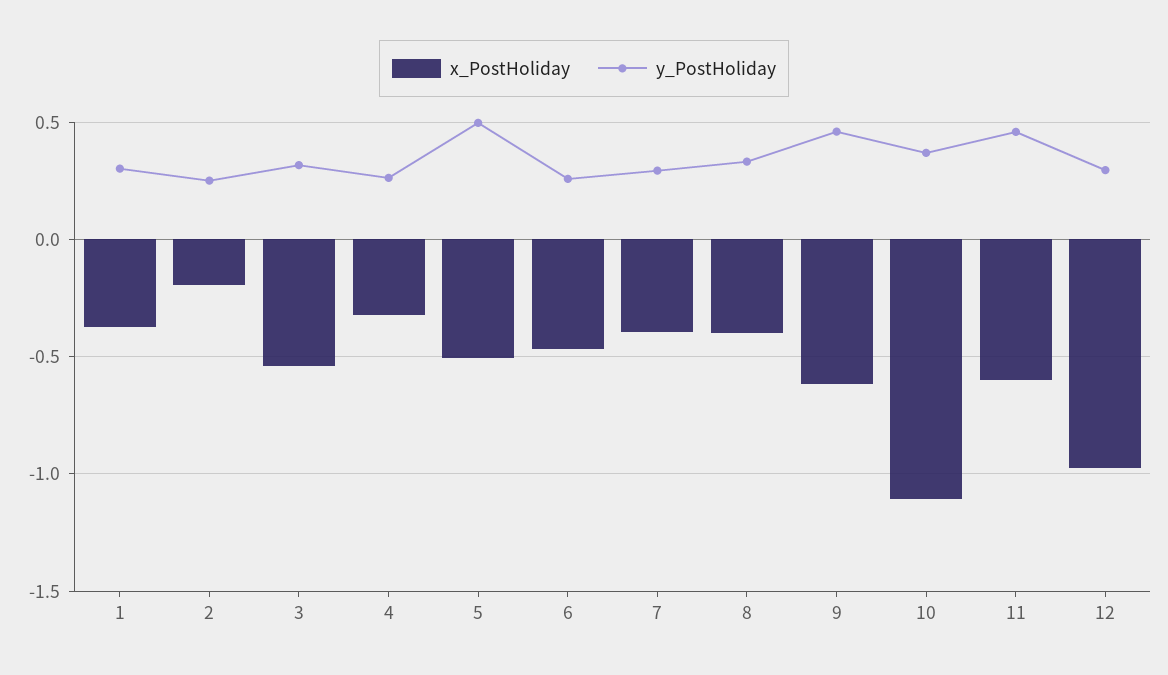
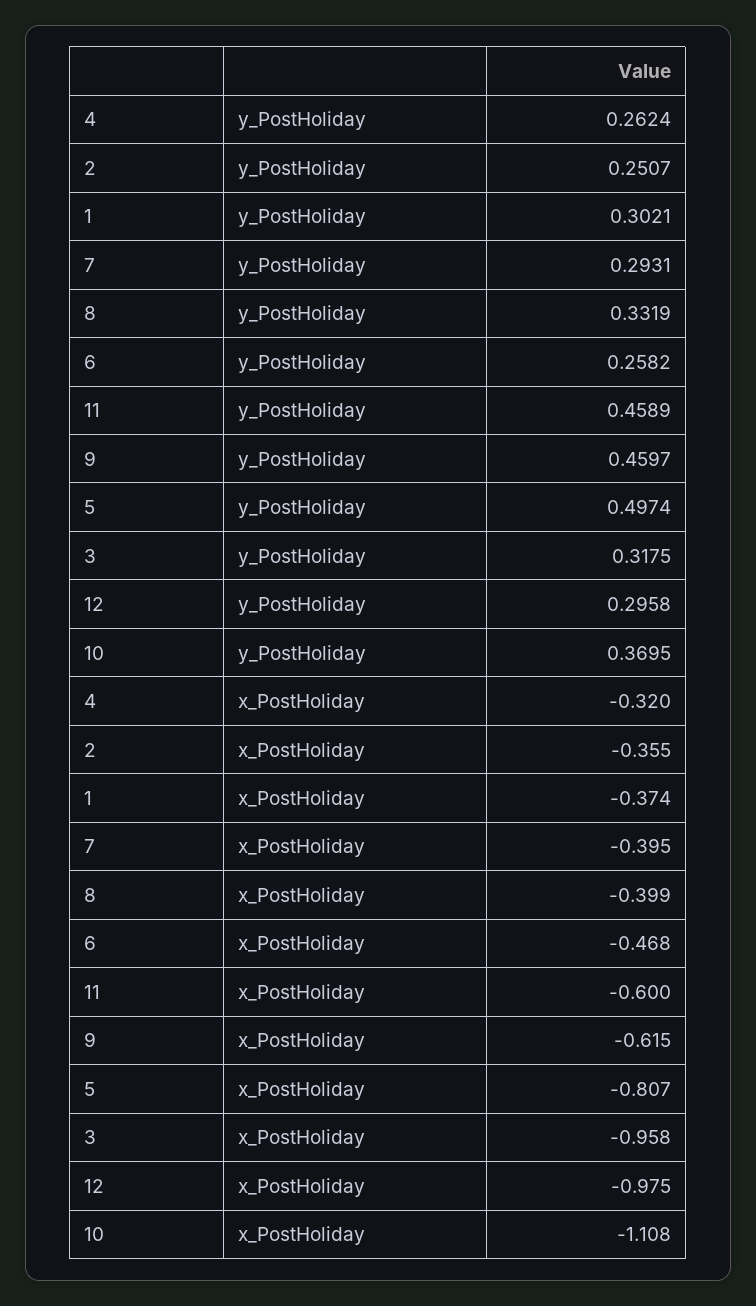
x_PostHoliday, 2: -0.2 -> -0.355
x_PostHoliday, 3: -0.55 -> -0.958
x_PostHoliday, 5: -0.5 -> -0.807

